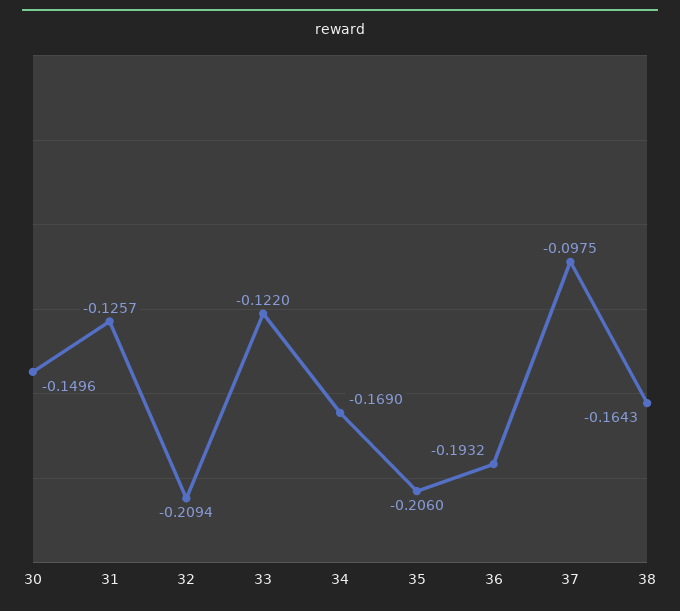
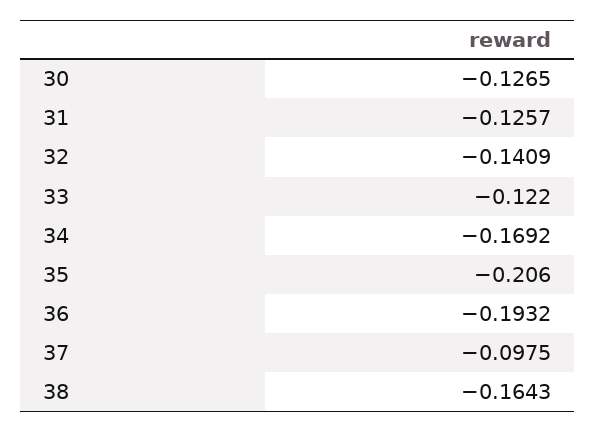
30: -0.1496 -> -0.1265
32: -0.2094 -> -0.1409
34: -0.169 -> -0.1692

